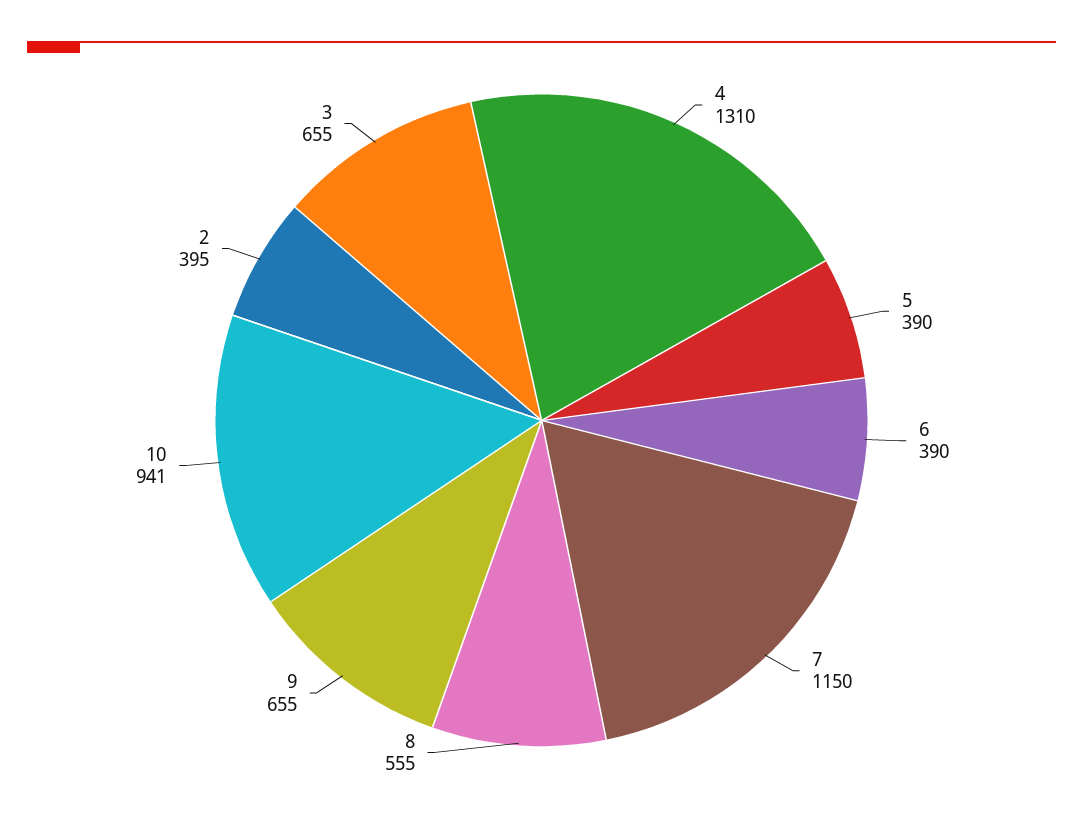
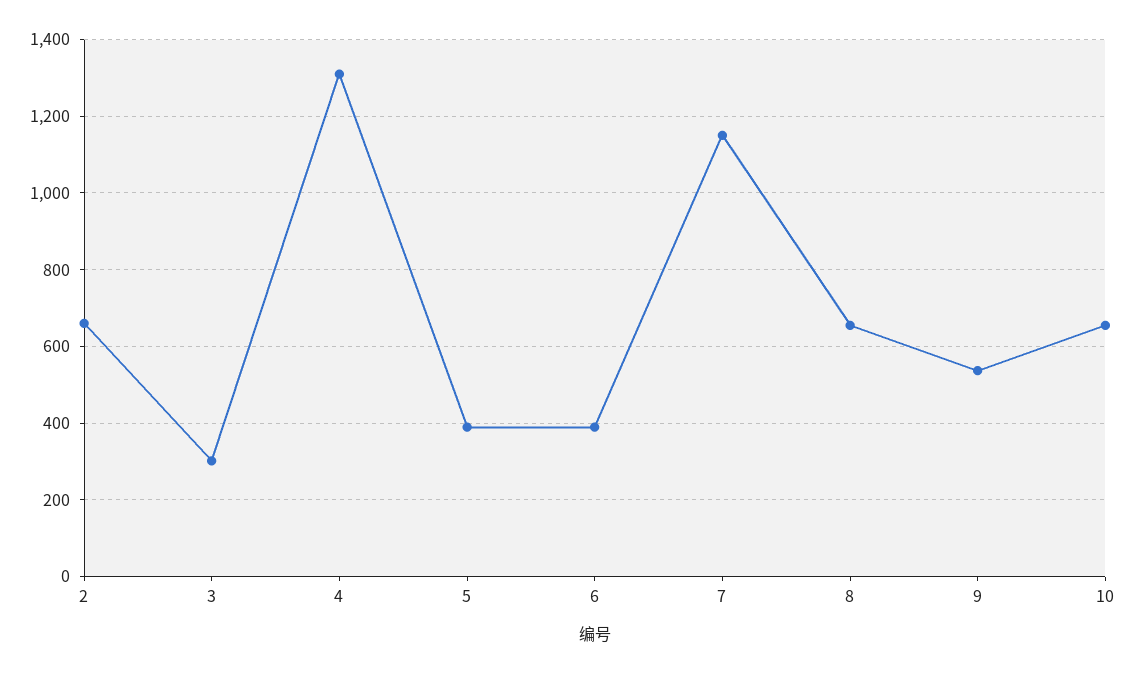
8: 555 -> 660
9: 655 -> 540
10: 941 -> 660
2: 395 -> 660
3: 655 -> 300

